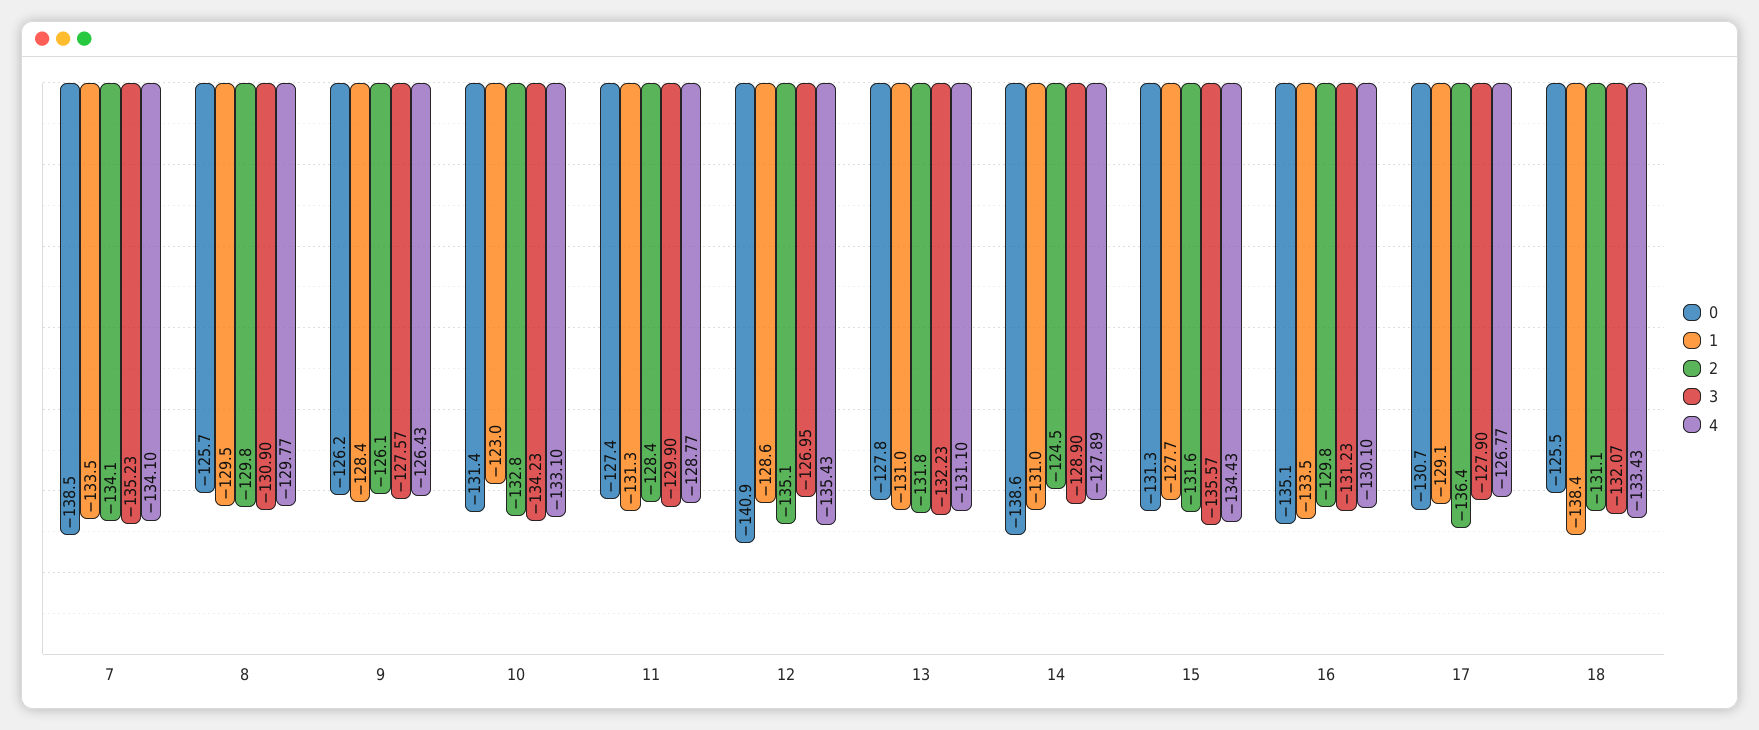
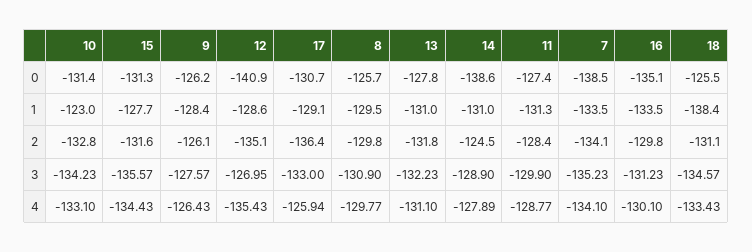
3, 17: -127.9 -> -133
4, 17: -126.77 -> -125.94
3, 18: -132.07 -> -134.57

